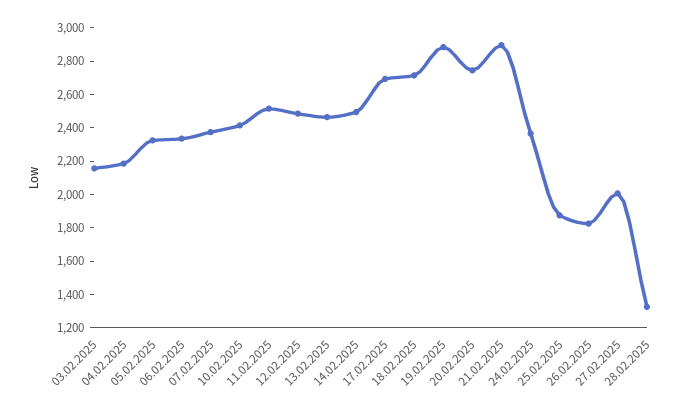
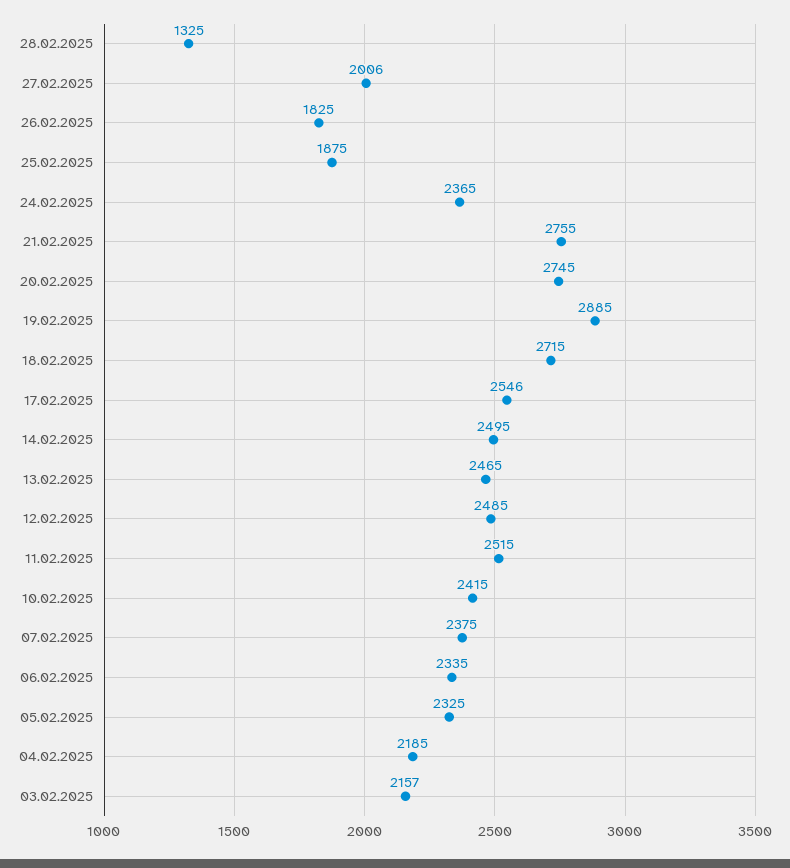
17.02.2025: 2700 -> 2546
21.02.2025: 2900 -> 2755

